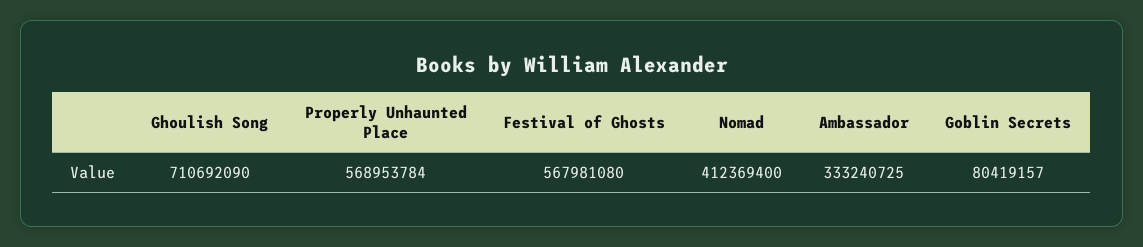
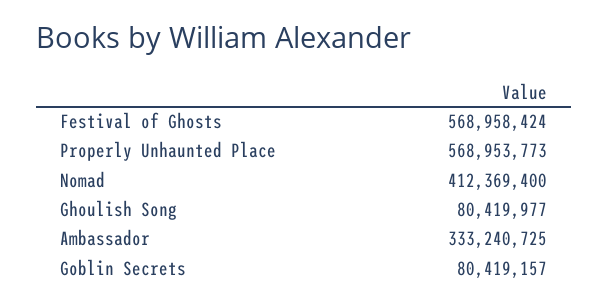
Ghoulish Song: 710692090 -> 80419977
Properly Unhaunted Place: 568953784 -> 568953773
Festival of Ghosts: 567981080 -> 568958424

